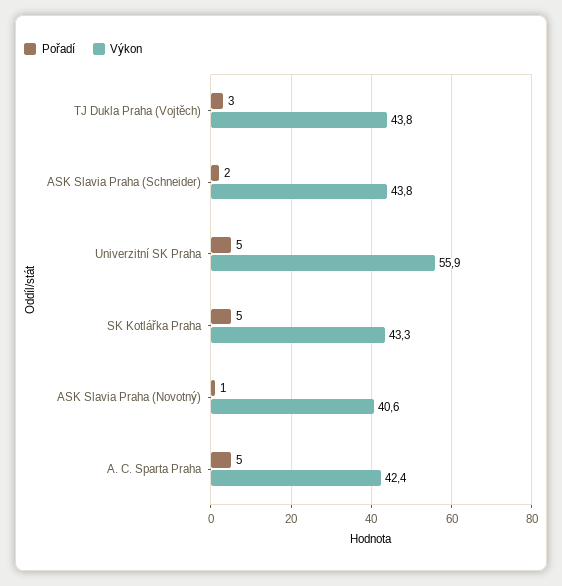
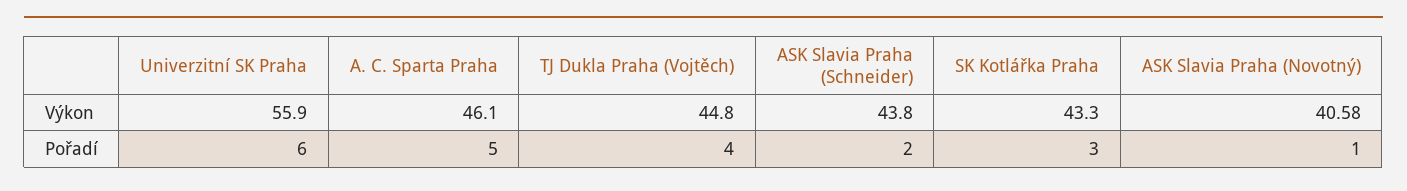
Pořadí, TJ Dukla Praha (Vojtěch): 3 -> 4
Výkon, TJ Dukla Praha (Vojtěch): 43.8 -> 44.8
Pořadí, Univerzitní SK Praha: 5 -> 6
Pořadí, SK Kotlářka Praha: 5 -> 3
Výkon, A. C. Sparta Praha: 42.4 -> 46.1

